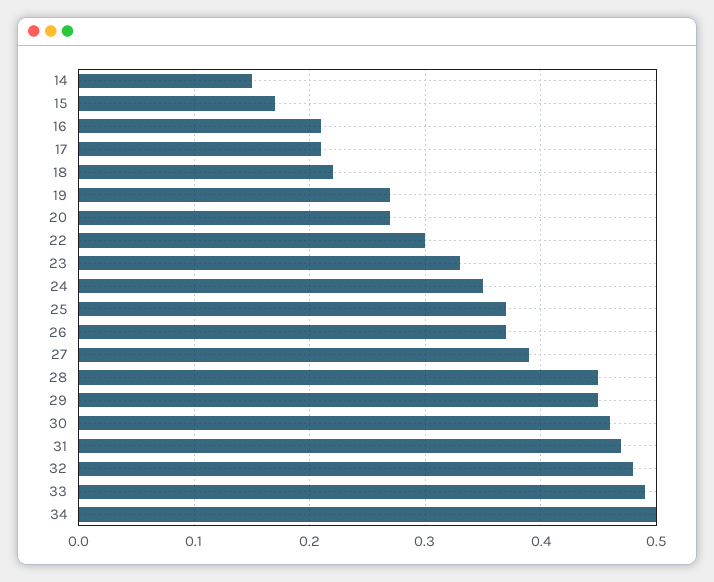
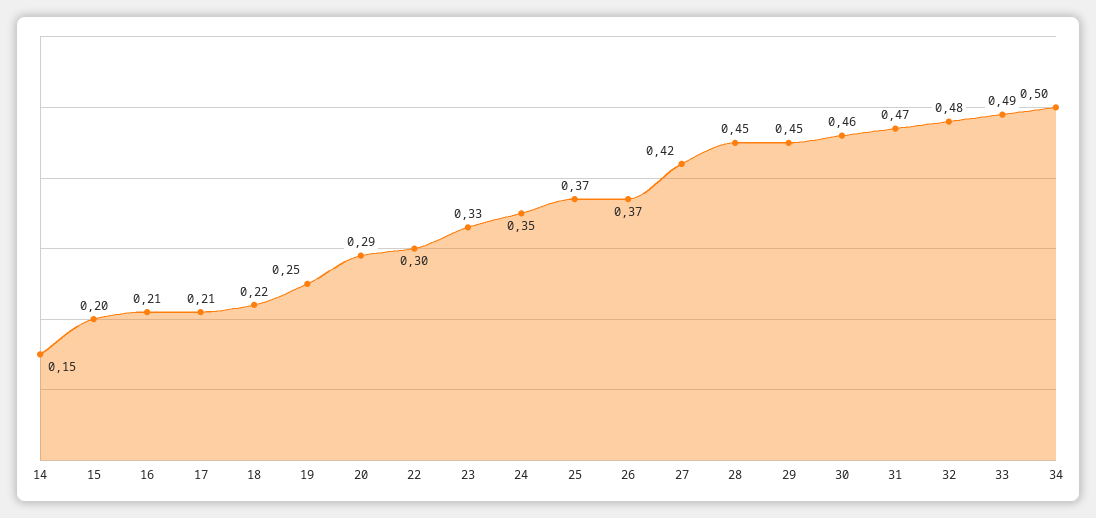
15: 0.17 -> 0.2
19: 0.27 -> 0.25
20: 0.27 -> 0.29
27: 0.39 -> 0.42

